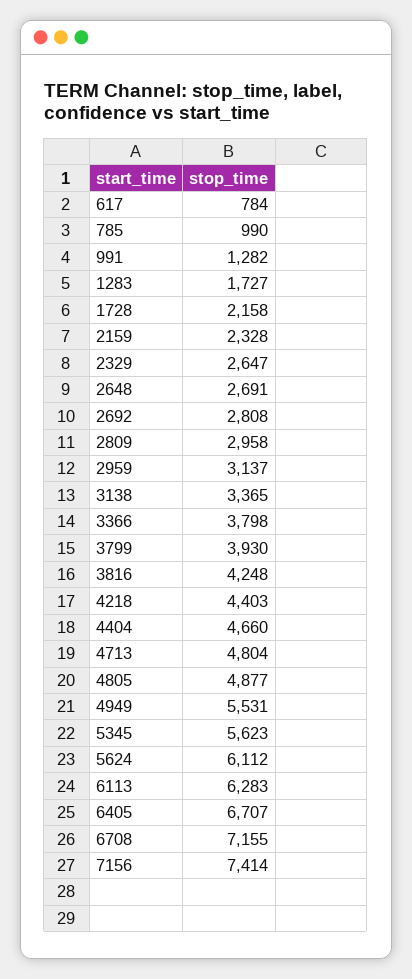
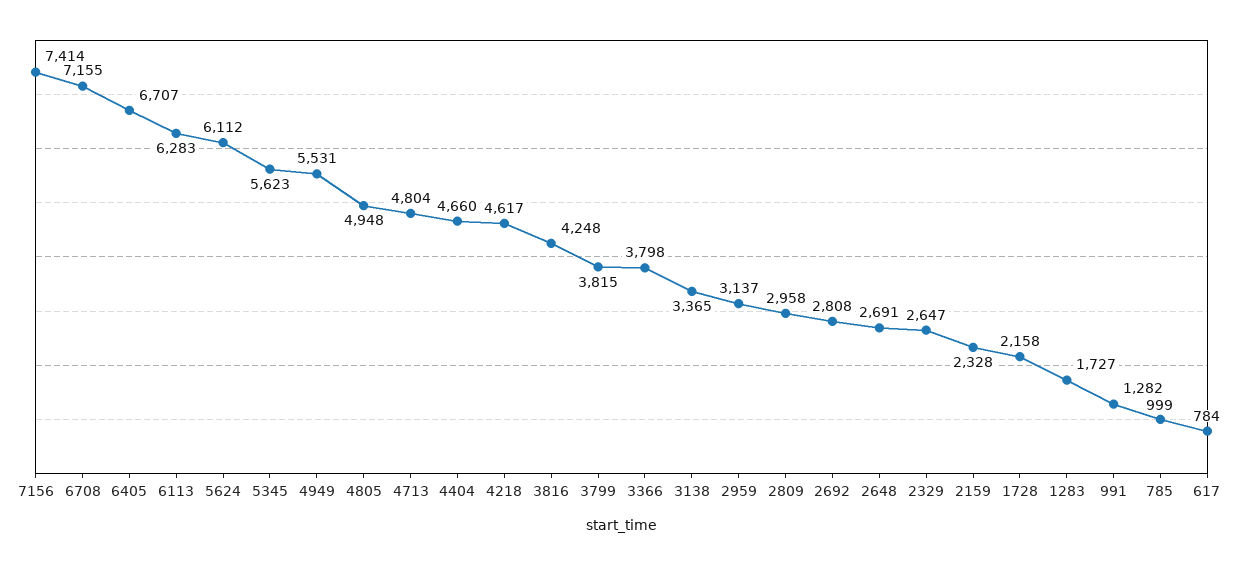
785: 990 -> 999
3799: 3930 -> 3815
4218: 4403 -> 4617
4805: 4877 -> 4948

